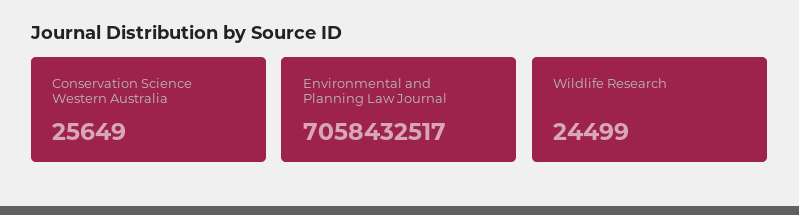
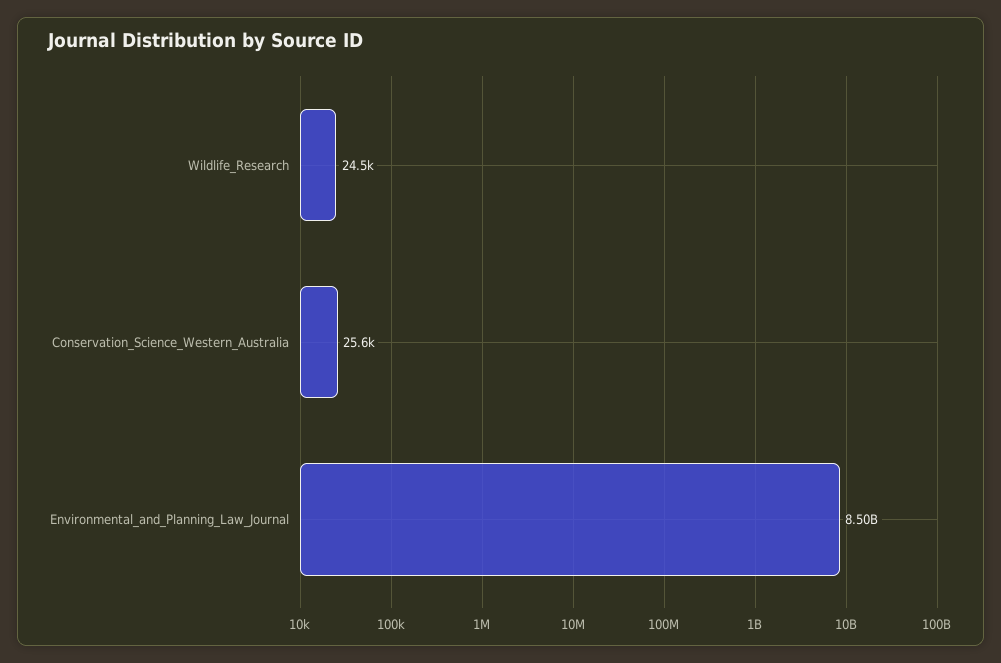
Environmental and Planning Law Journal: 7058432517 -> 8500000000

